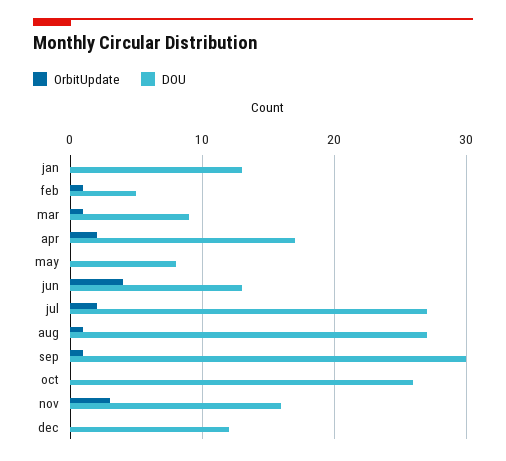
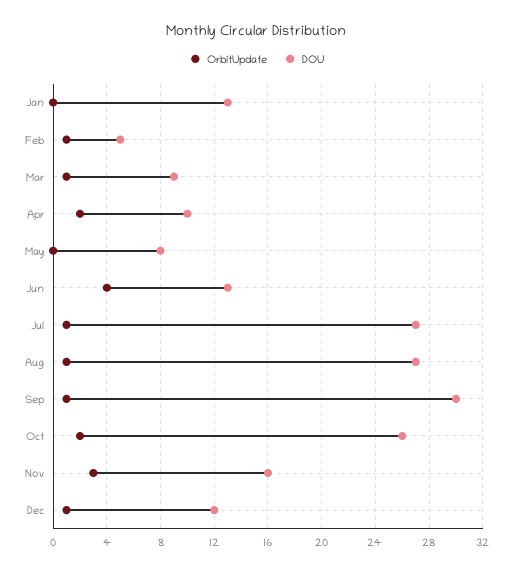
DOU, apr: 17 -> 10
OrbitUpdate, jul: 2 -> 1
OrbitUpdate, oct: 0 -> 2
OrbitUpdate, dec: 0 -> 1

